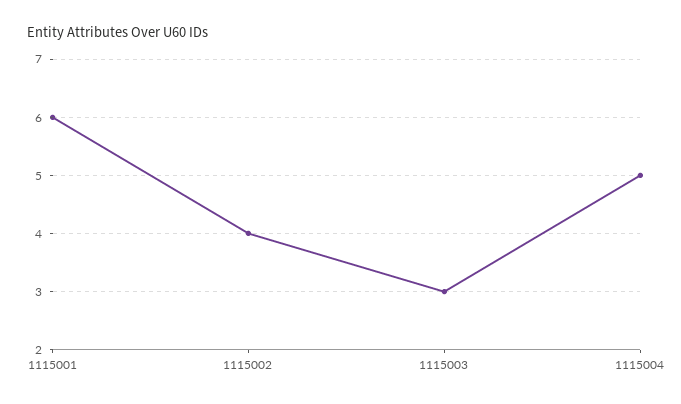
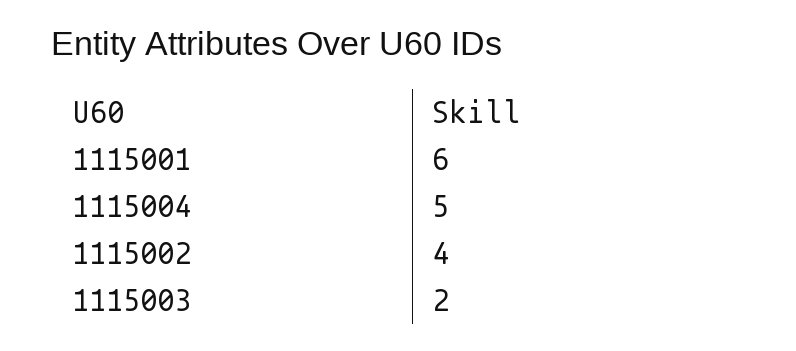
1115003: 3 -> 2

